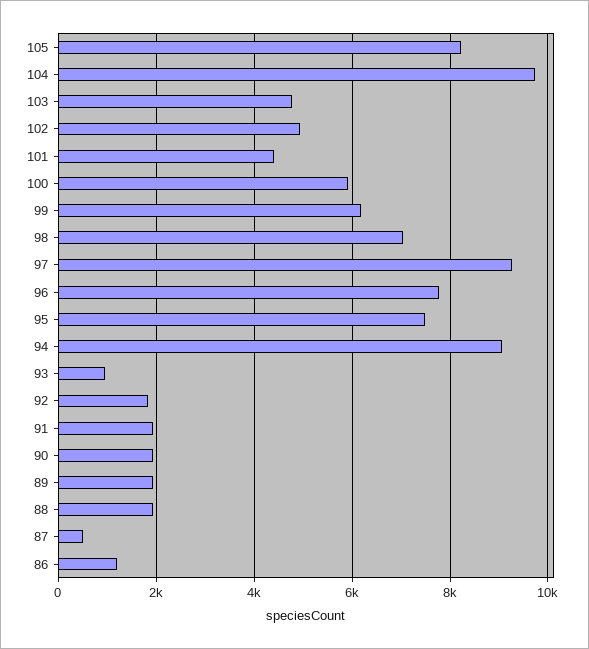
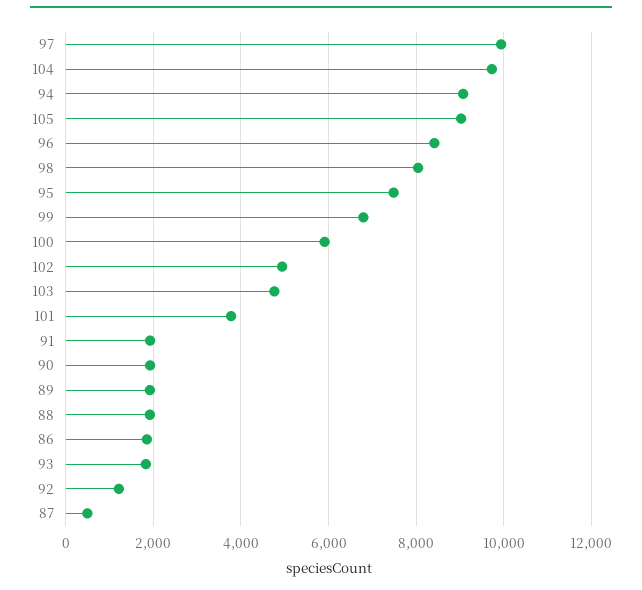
105: 8200 -> 9000
101: 4400 -> 3800
99: 6200 -> 6800
98: 7000 -> 8000
97: 9200 -> 10000
96: 7800 -> 8400
93: 1000 -> 1800
92: 1800 -> 1200
86: 1200 -> 1800

